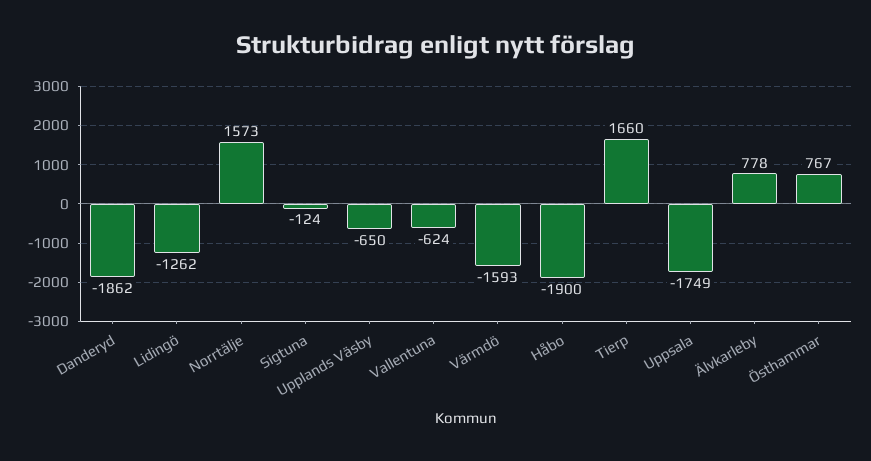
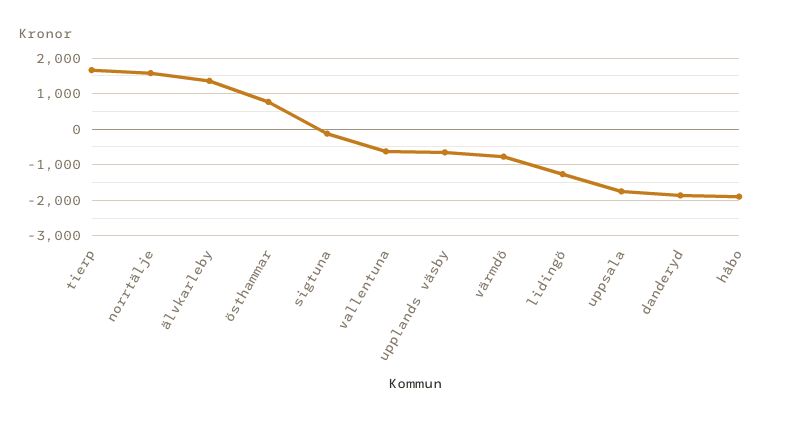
Värmdö: -1593 -> -800
Älvkarleby: 778 -> 1400

